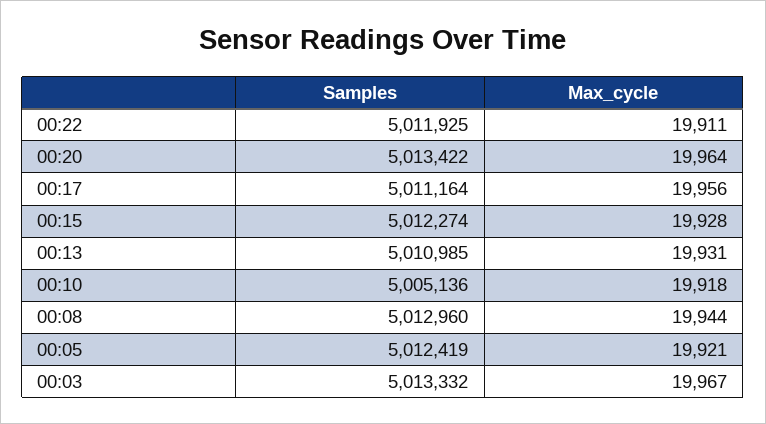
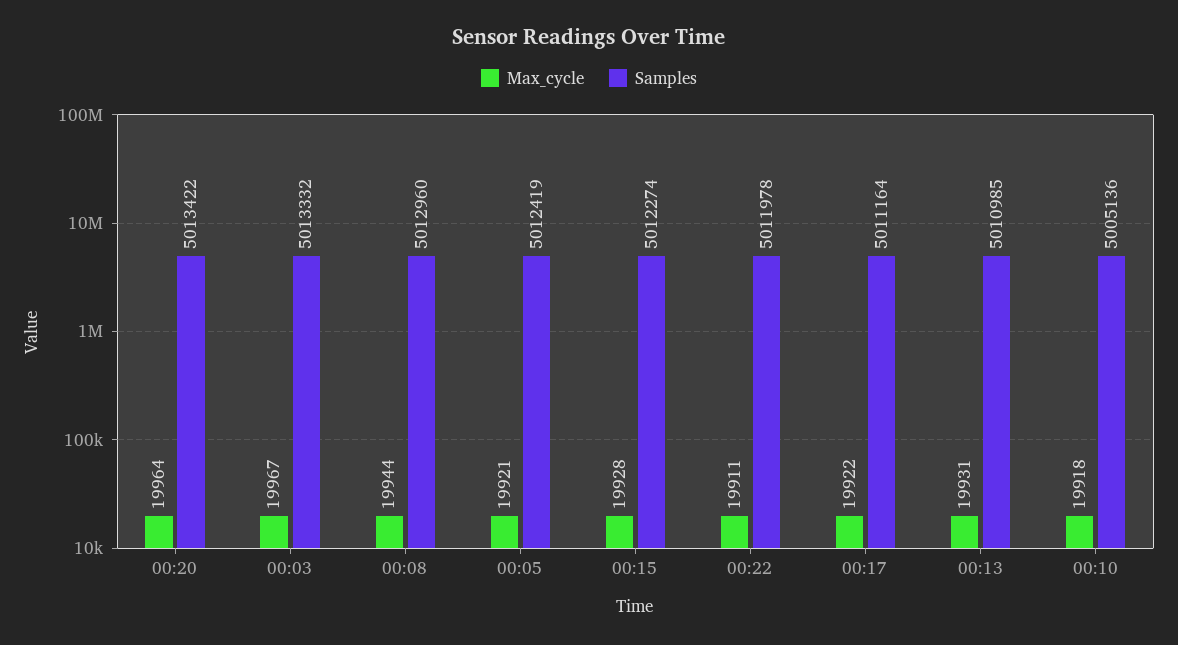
Samples, 00:22: 5011925 -> 5011978
Max_cycle, 00:17: 19956 -> 19922

